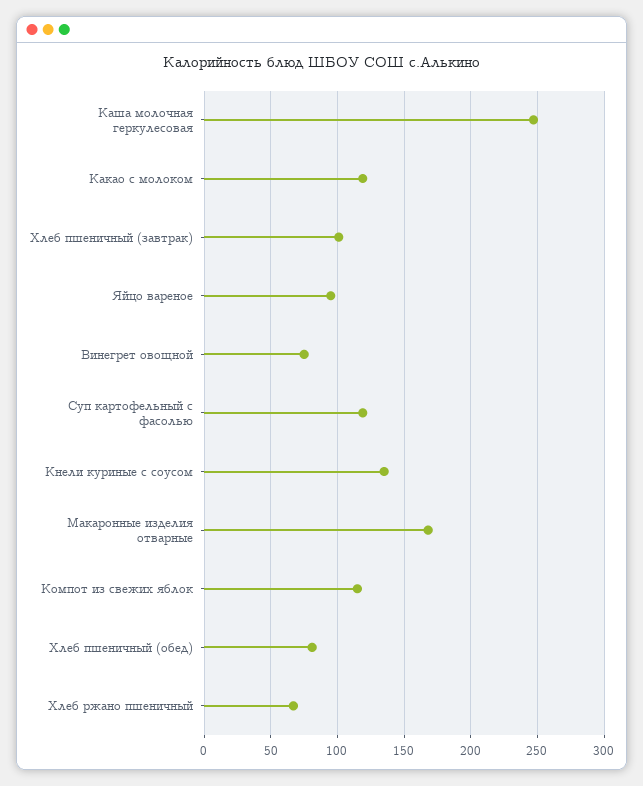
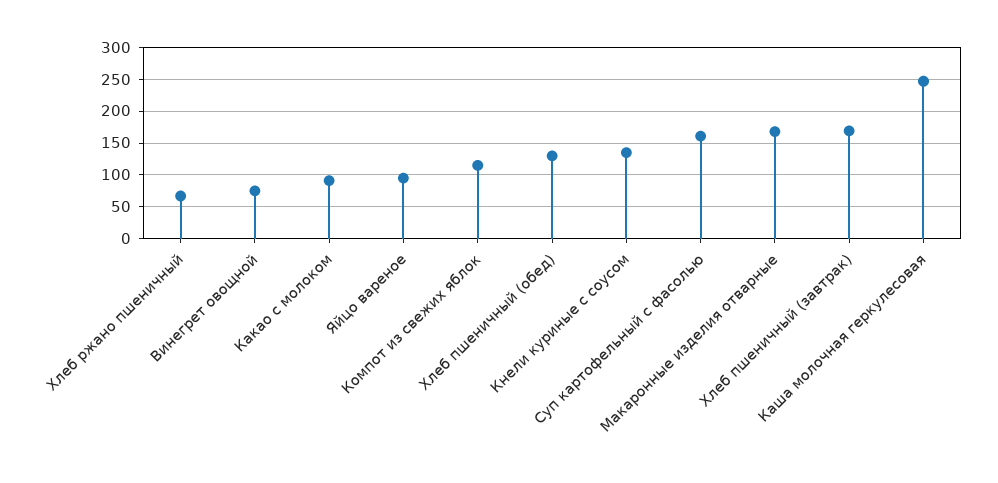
Какао с молоком: 120 -> 90
Хлеб пшеничный (завтрак): 100 -> 170
Суп картофельный с фасолью: 120 -> 160
Хлеб пшеничный (обед): 80 -> 130

